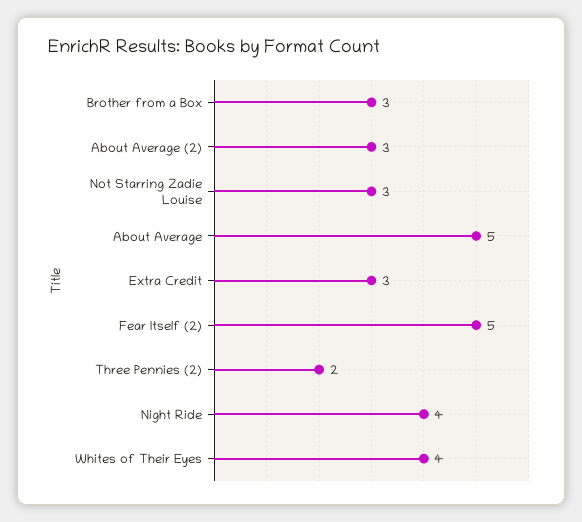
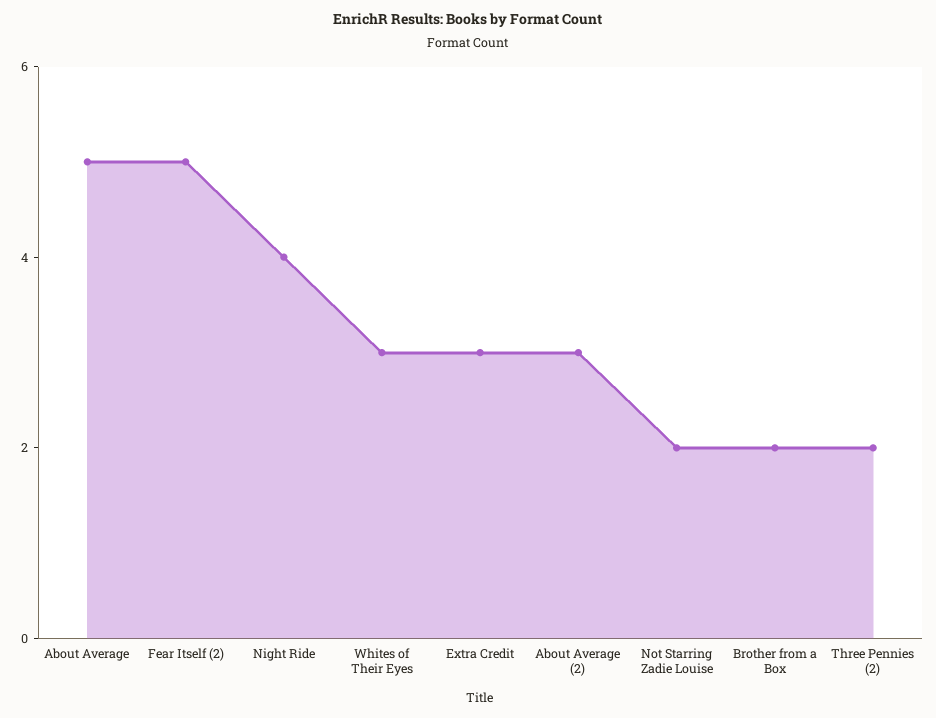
Brother from a Box: 3 -> 2
Not Starring Zadie Louise: 3 -> 2
Whites of Their Eyes: 4 -> 3

